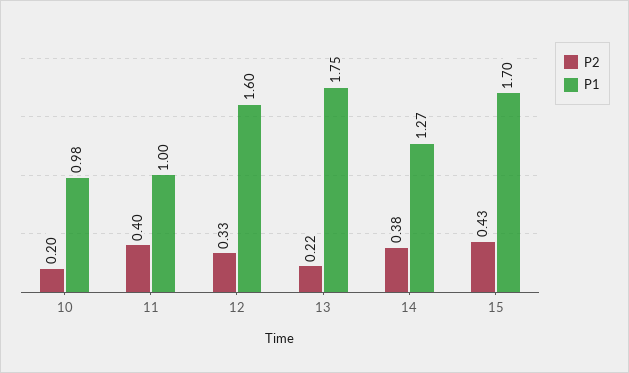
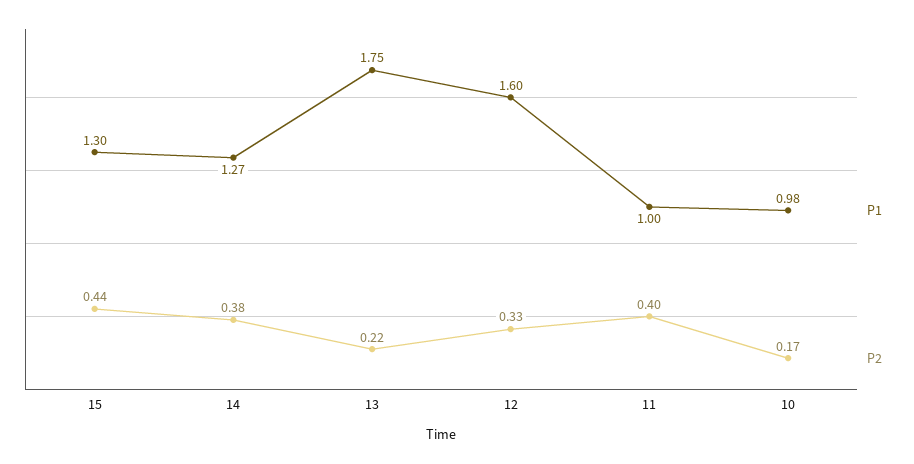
P2, 10: 0.2 -> 0.17
P2, 15: 0.43 -> 0.44
P1, 15: 1.7 -> 1.3

